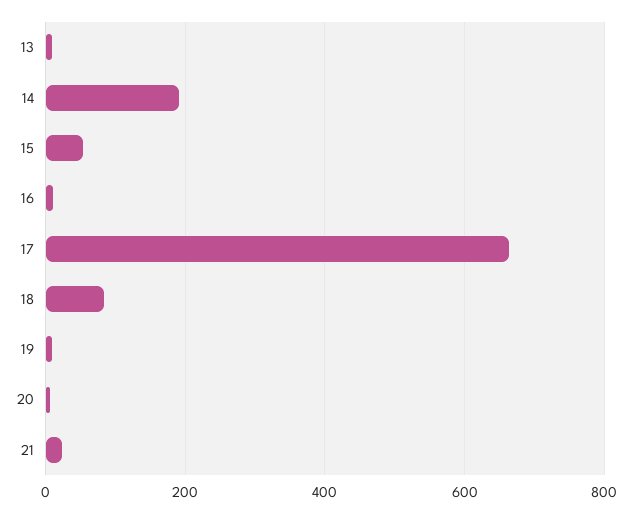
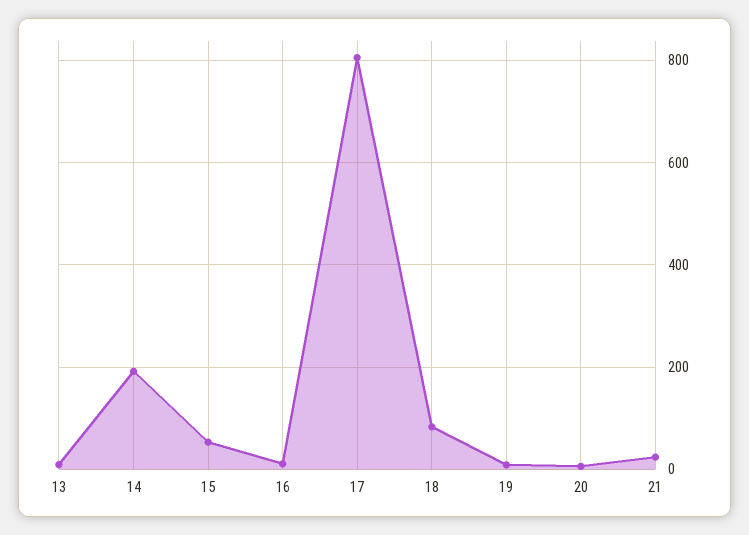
17: 660 -> 800

